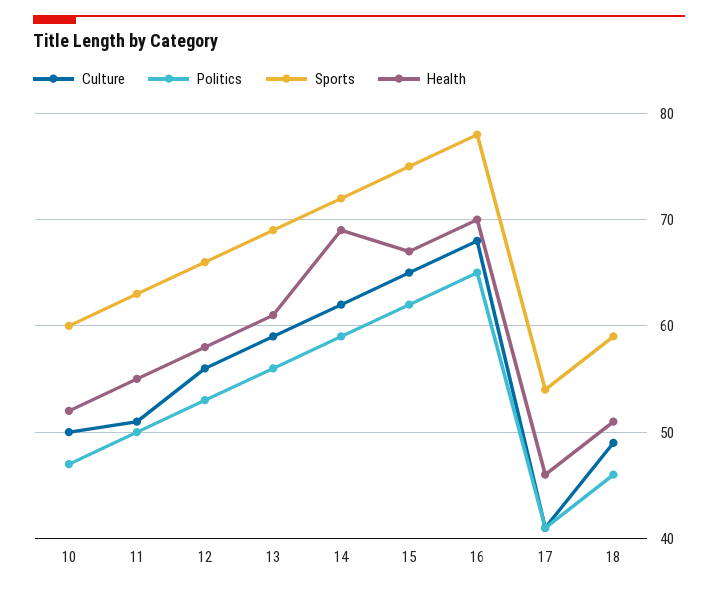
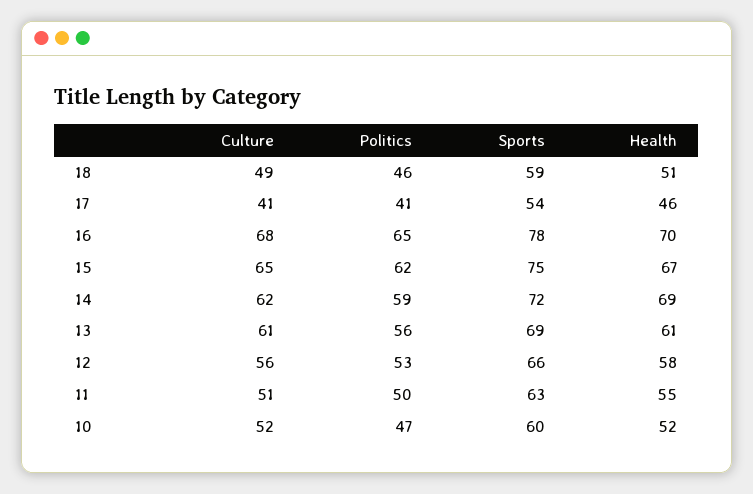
Culture, 10: 50 -> 52
Culture, 13: 59 -> 61

